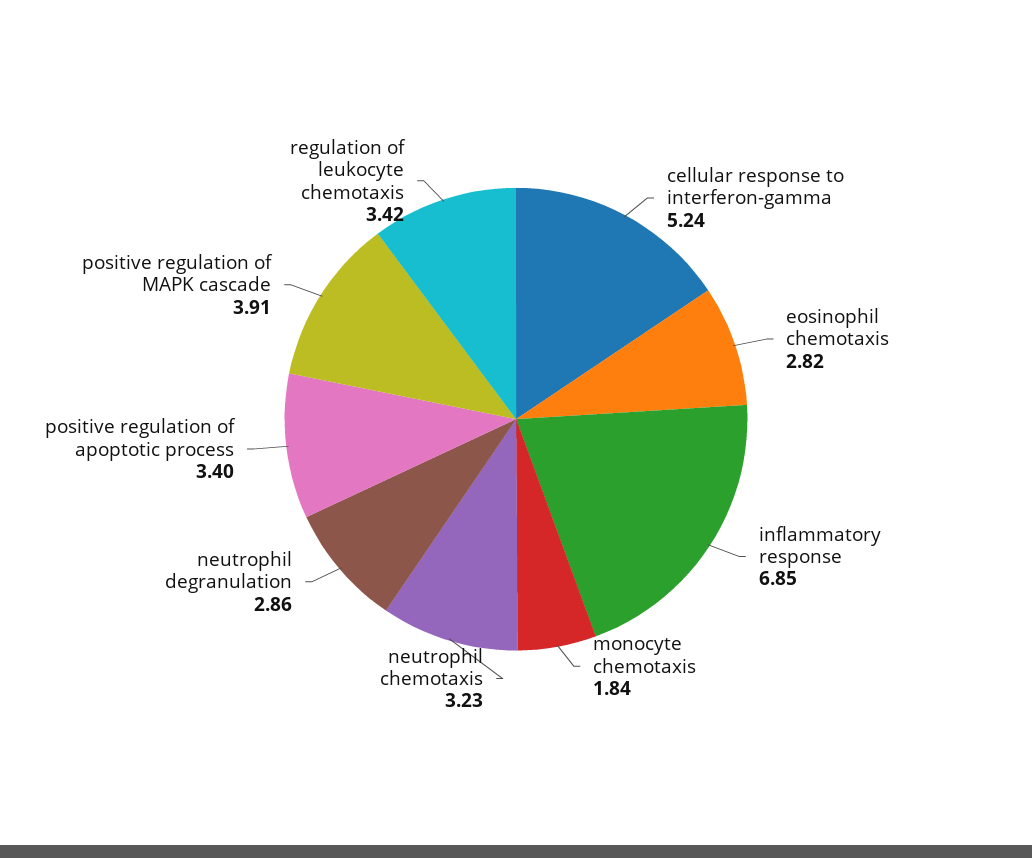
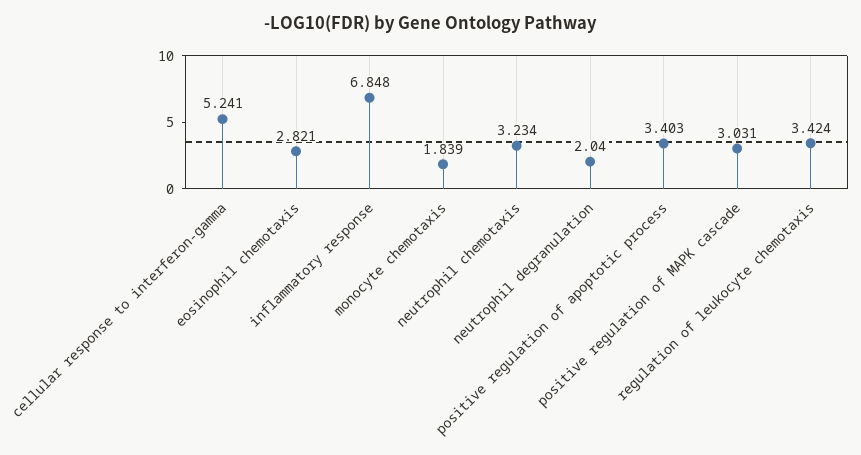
neutrophil degranulation: 2.86 -> 2.04
positive regulation of MAPK cascade: 3.91 -> 3.031

